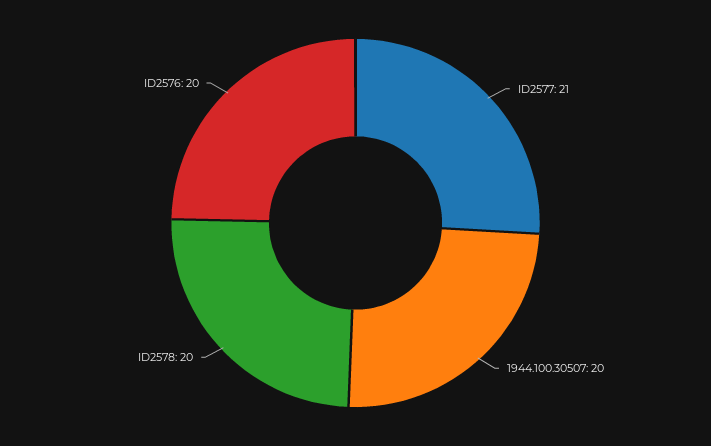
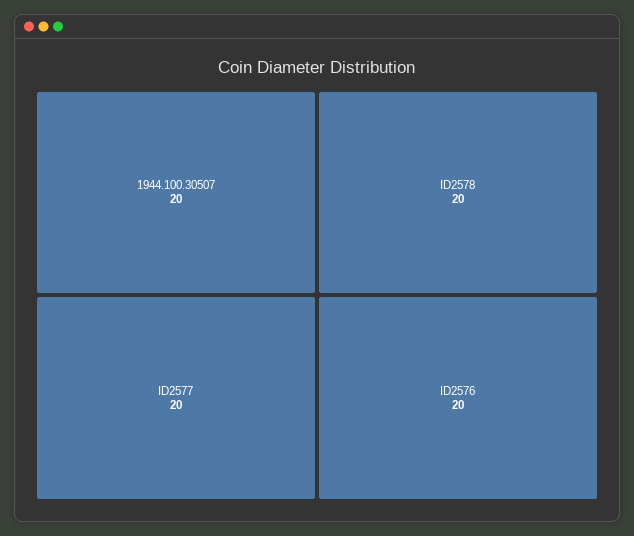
ID2577: 21 -> 20

